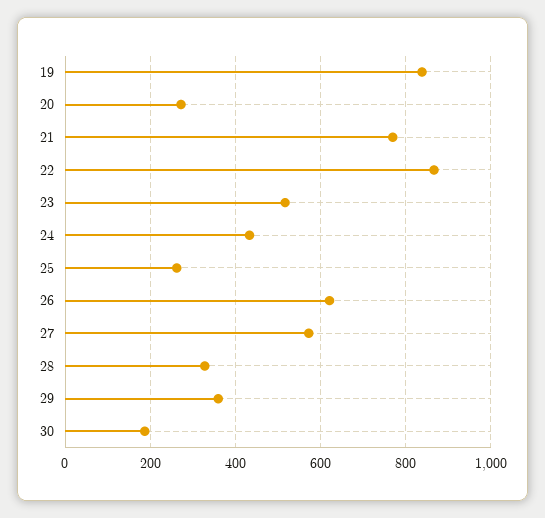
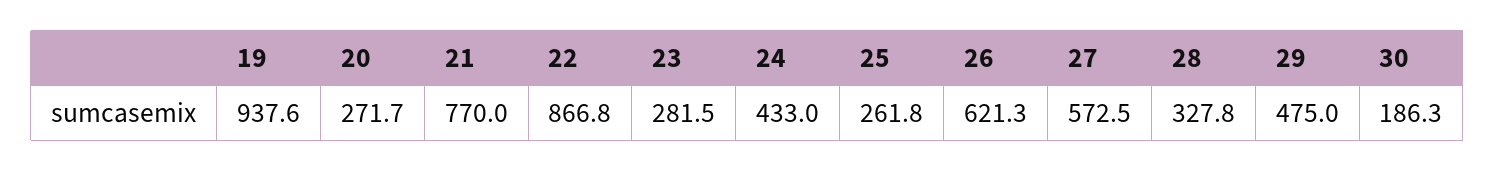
19: 840 -> 937.6
23: 520 -> 281.5
29: 360 -> 475

